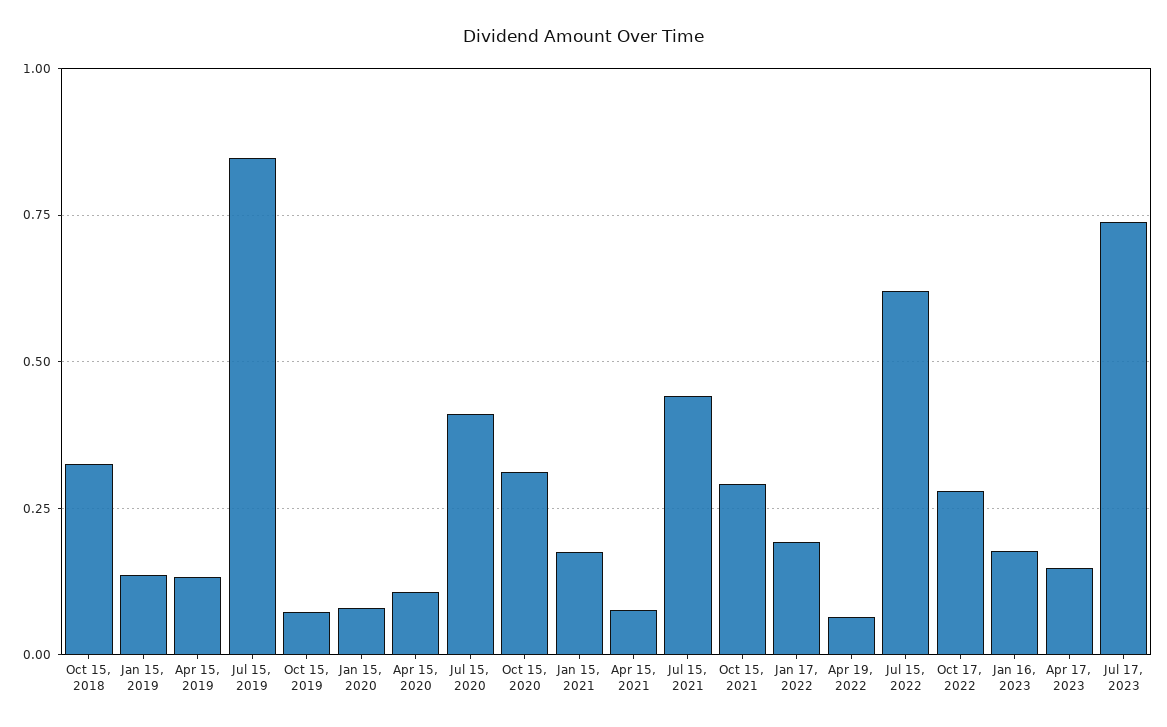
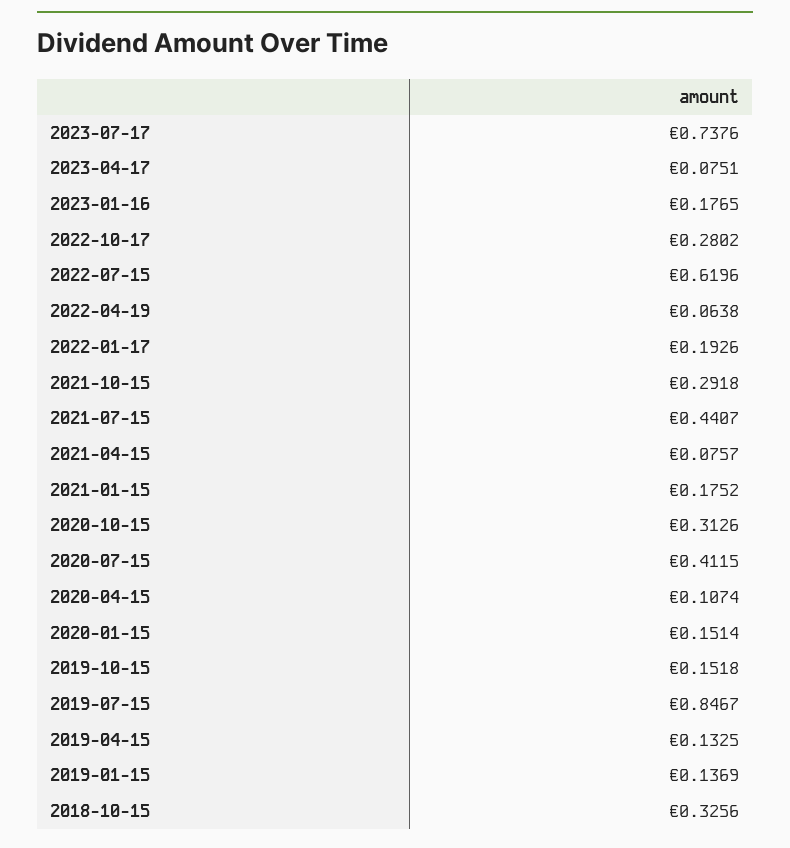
Oct 15, 2019: 0.075 -> 0.1518
Jan 15, 2020: 0.075 -> 0.1514
Apr 17, 2023: 0.15 -> 0.0751

